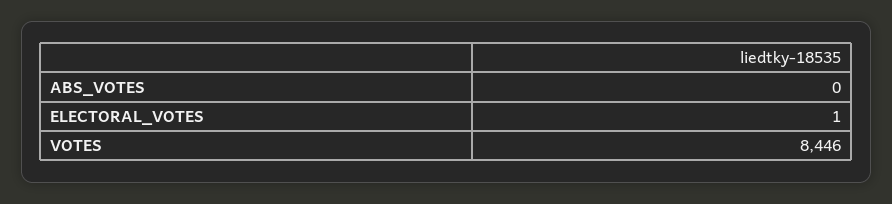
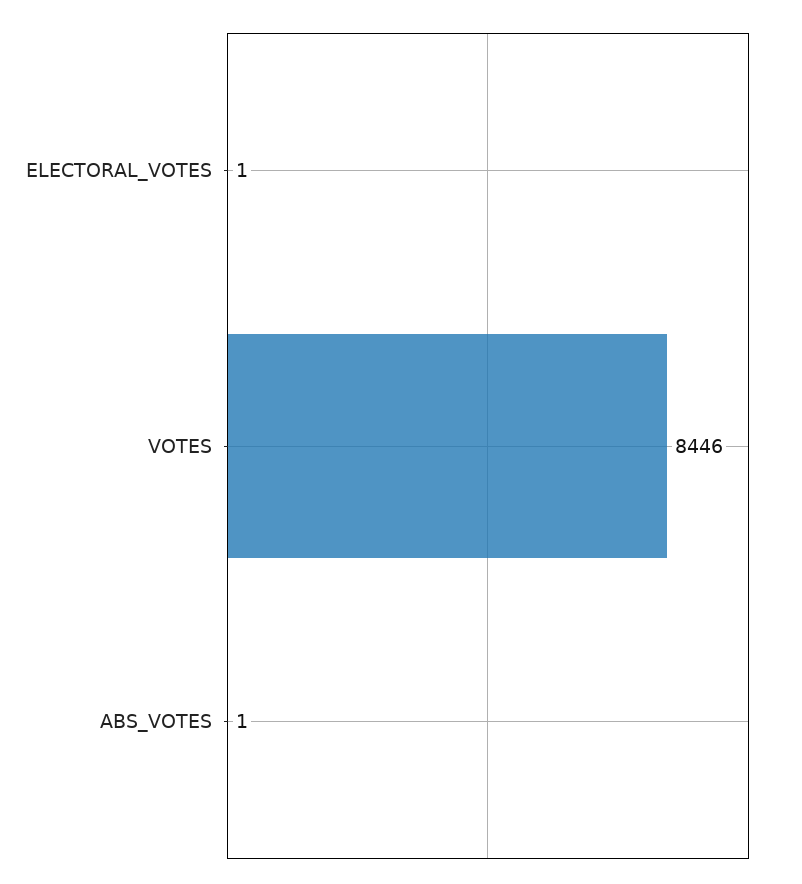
ABS_VOTES: 0 -> 1

